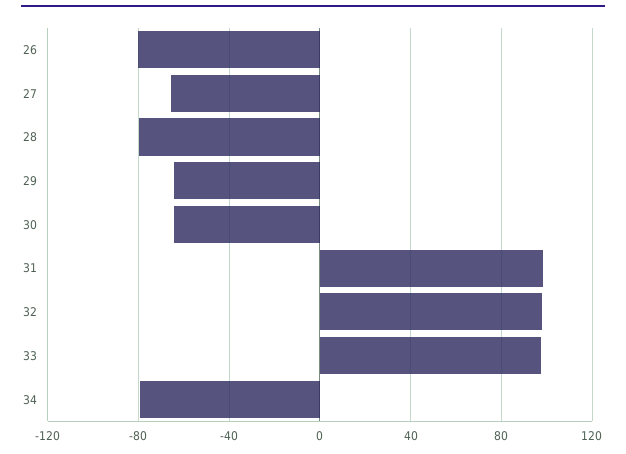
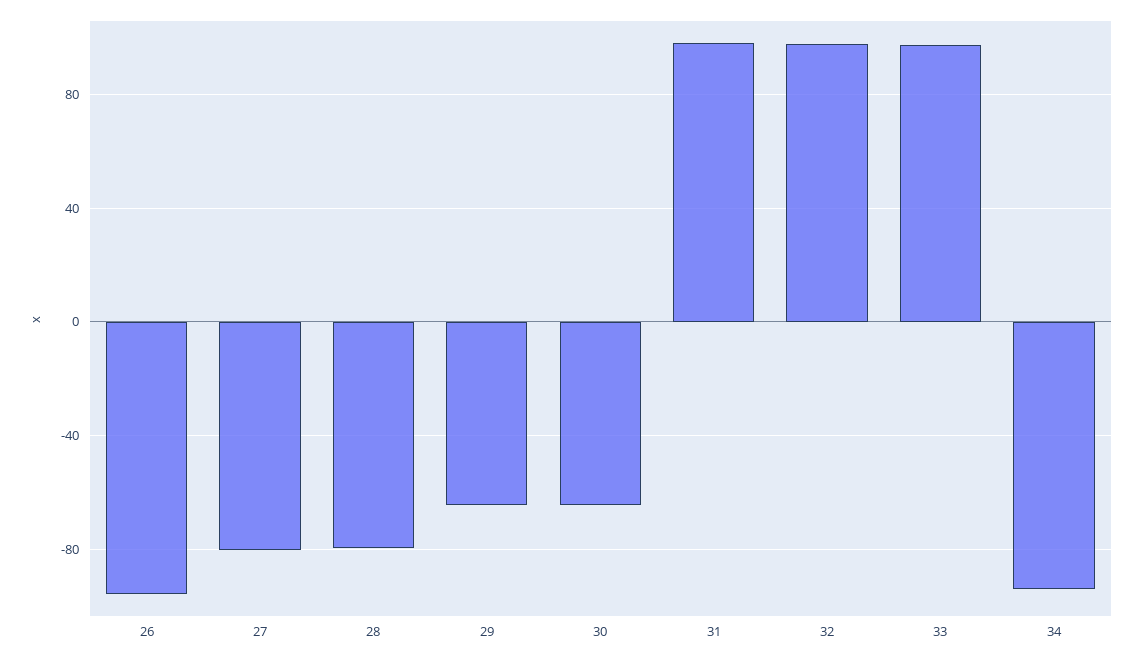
26: -80 -> -95
27: -65 -> -80
34: -80 -> -95

